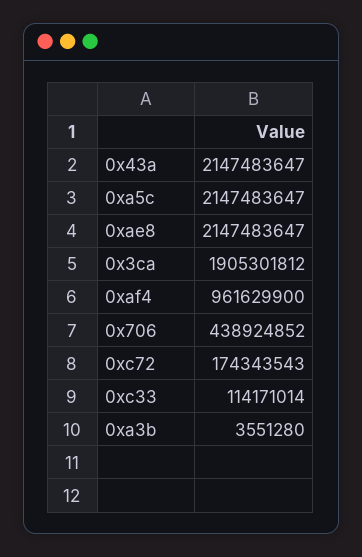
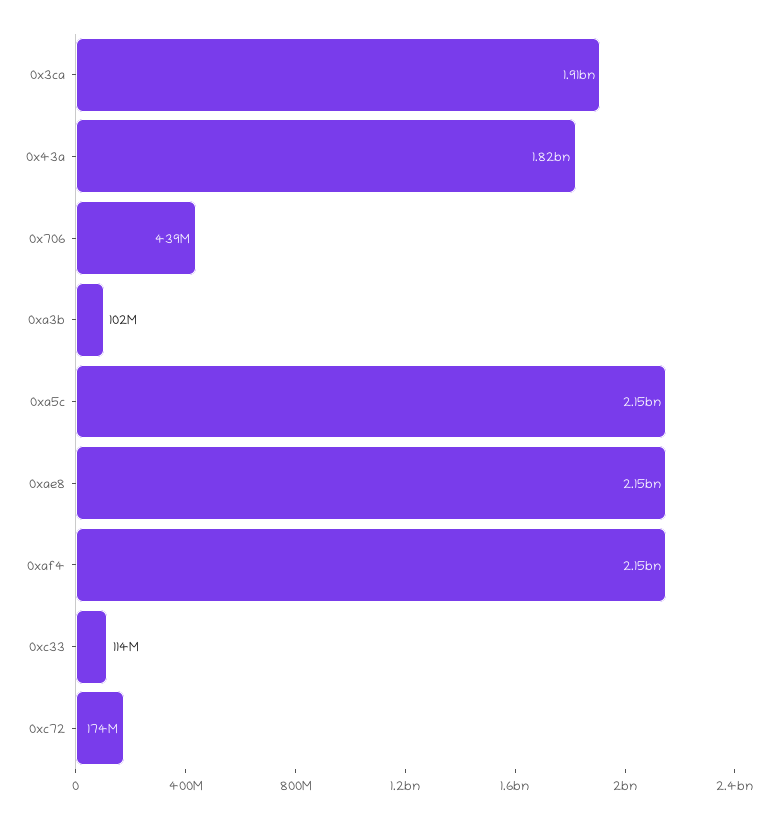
0x43a: 2147483647 -> 1820000000
0xaf4: 961629900 -> 2150000000
0xa3b: 3551280 -> 102000000

